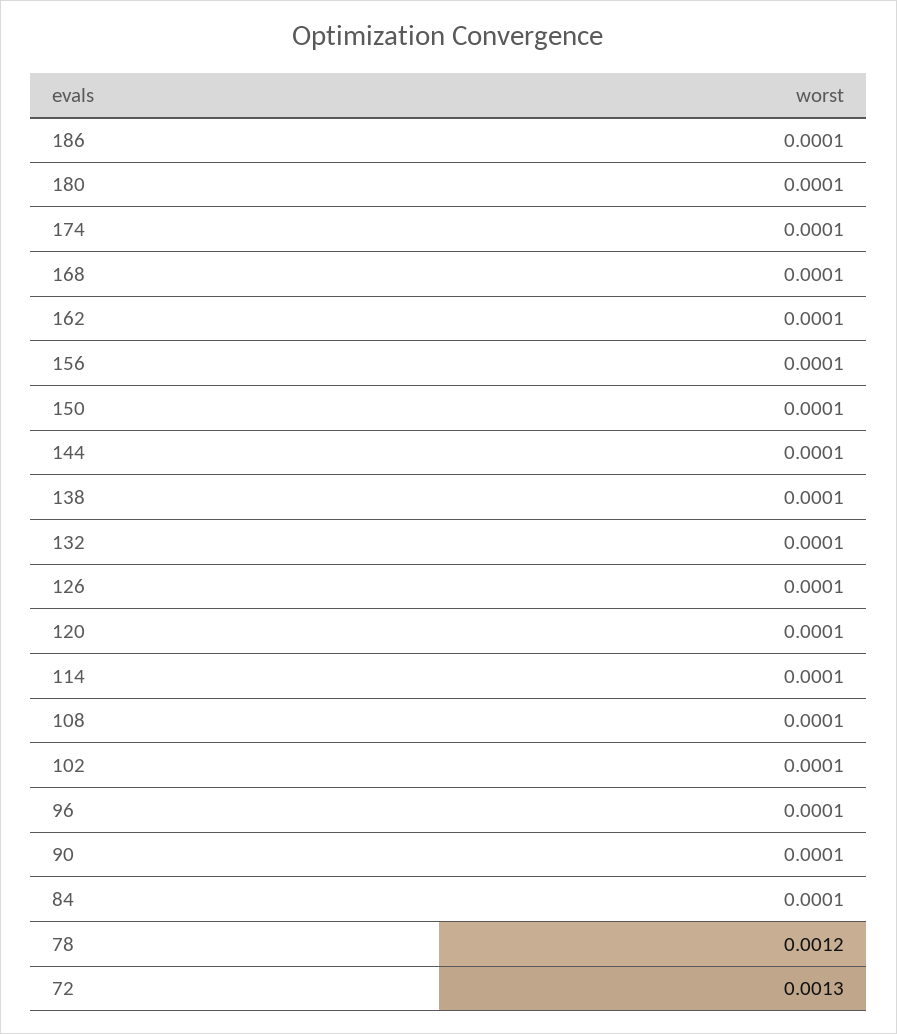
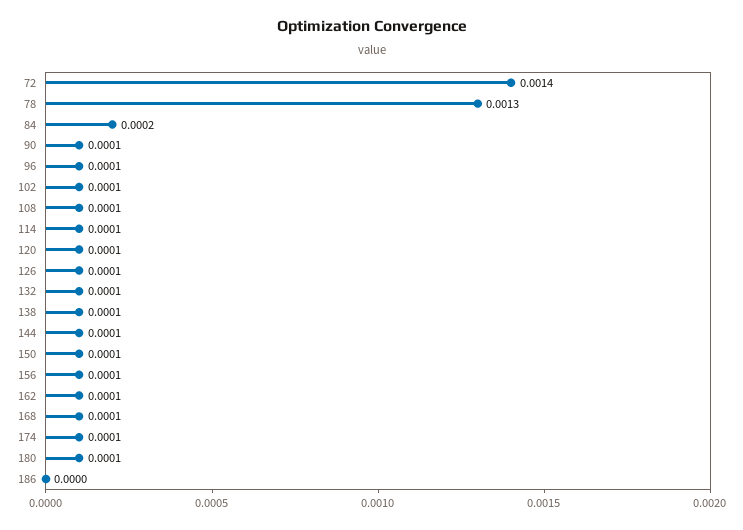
186: 0.0001 -> 0
84: 0.0001 -> 0.0002
78: 0.0012 -> 0.0013
72: 0.0013 -> 0.0014

